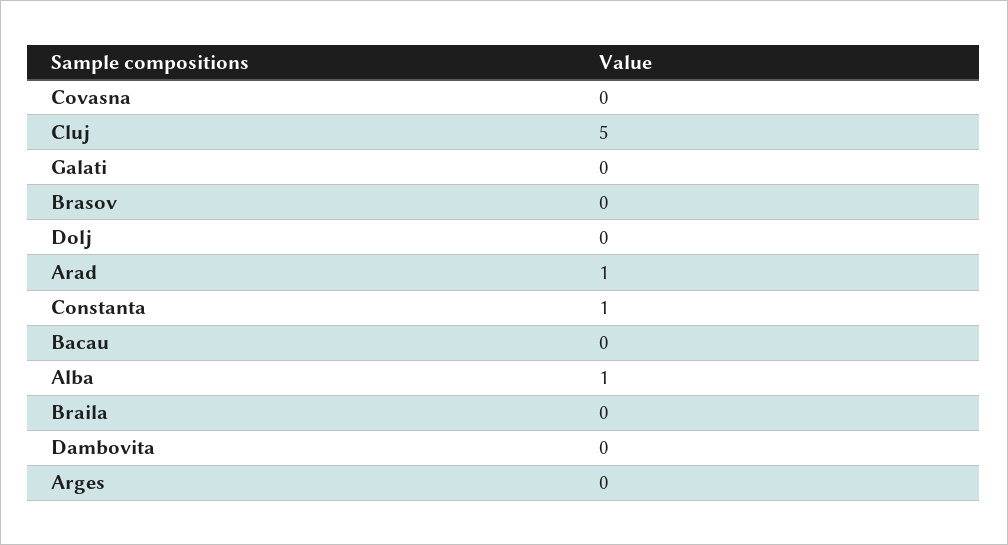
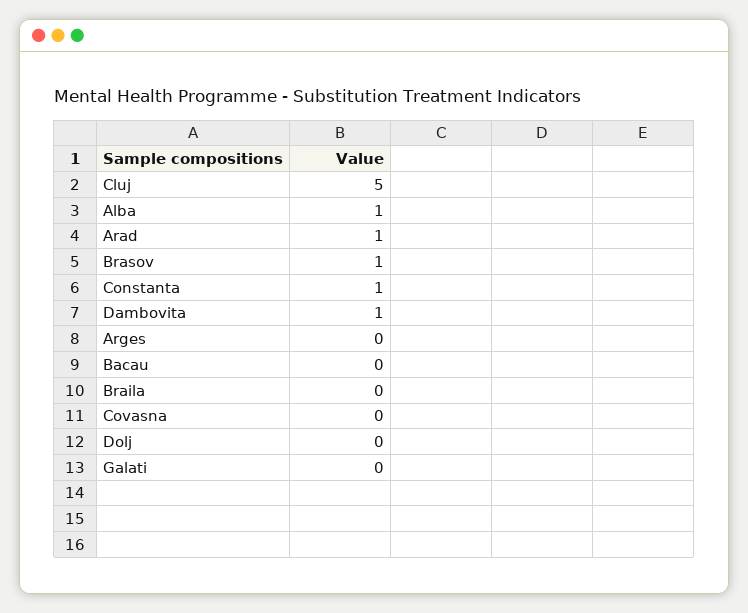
Brasov: 0 -> 1
Dambovita: 0 -> 1

